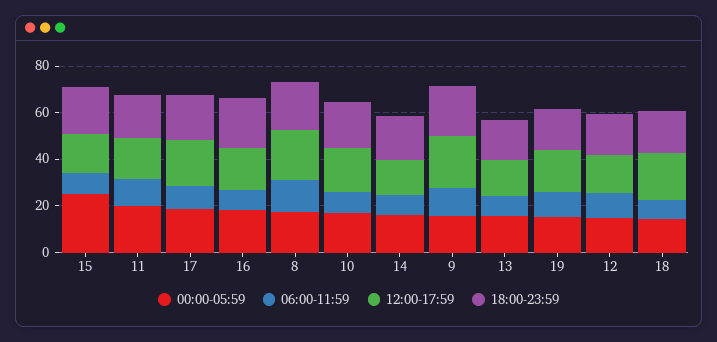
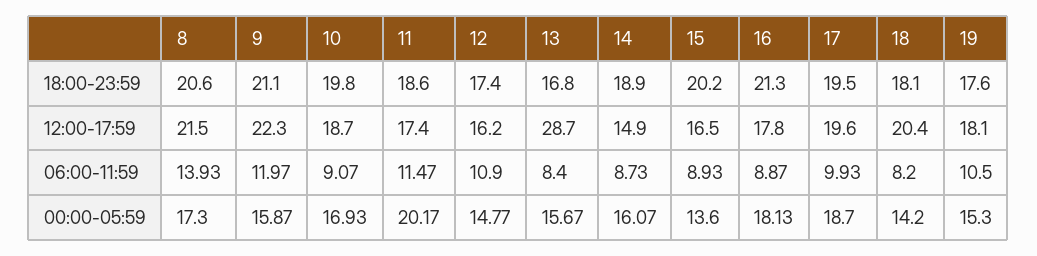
00:00-05:59, 15: 25 -> 13.6
12:00-17:59, 13: 15 -> 28.7

